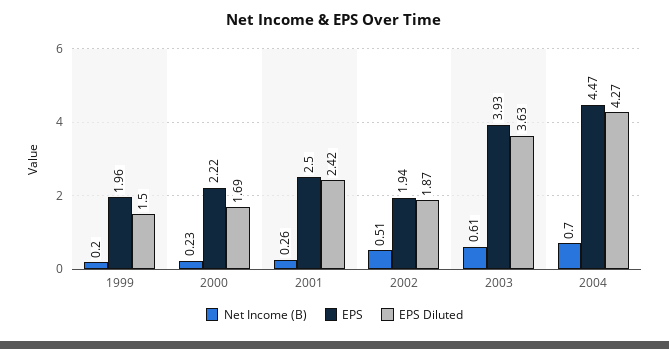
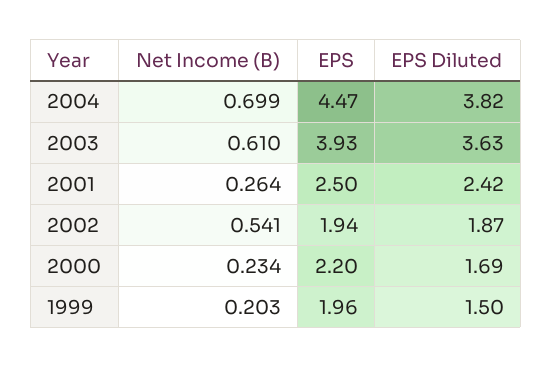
EPS, 2000: 2.22 -> 2.2
Net Income (B), 2002: 0.51 -> 0.541
EPS Diluted, 2004: 4.27 -> 3.82

